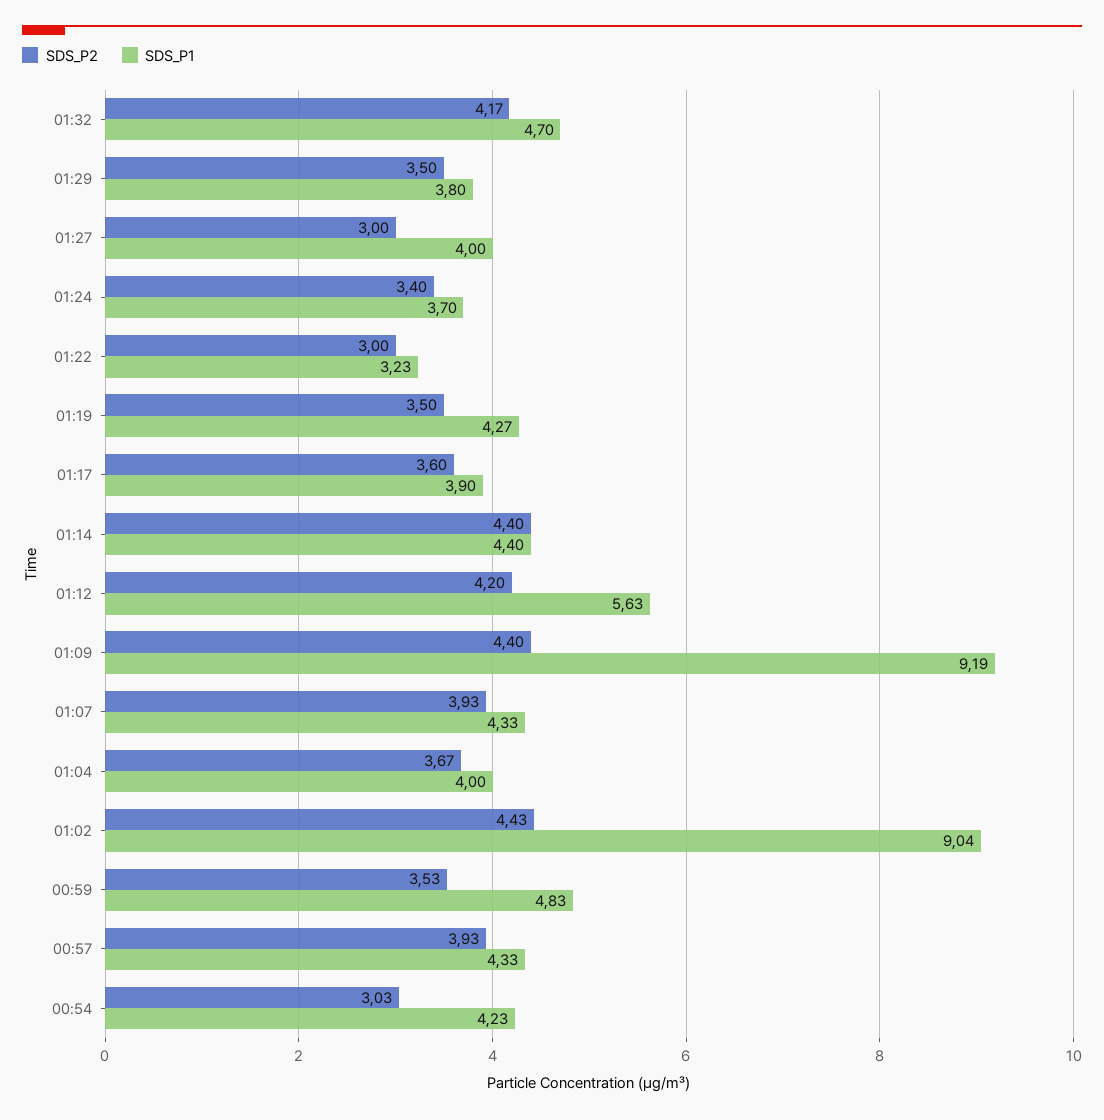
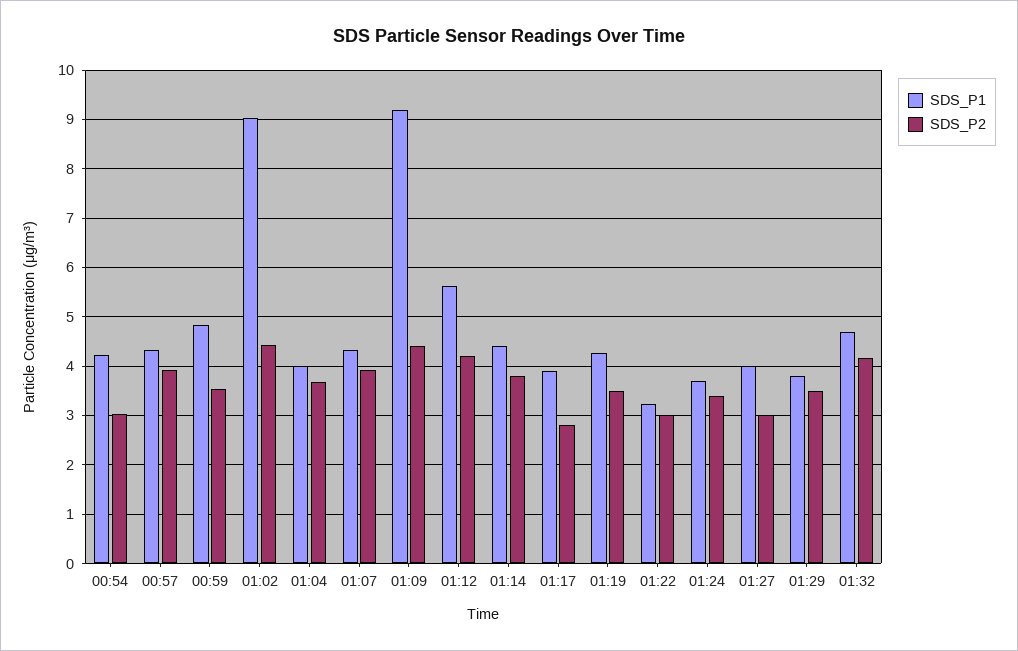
SDS_P2, 01:17: 3.6 -> 2.8
SDS_P2, 01:14: 4.4 -> 3.8

